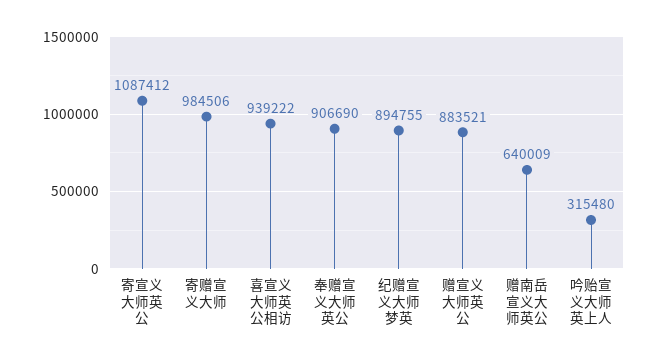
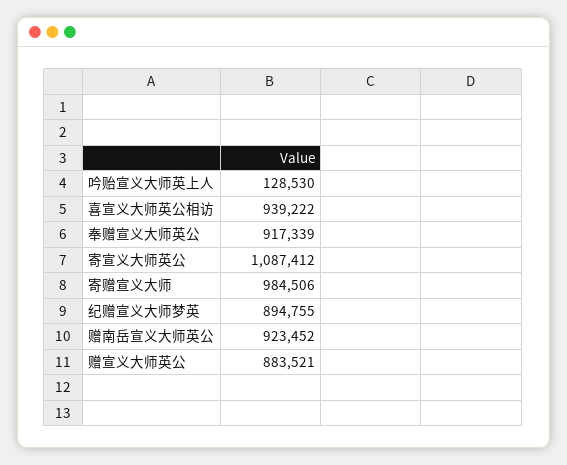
奉赠宣义大师英公: 906690 -> 917339
赠南岳宣义大师英公: 640009 -> 923452
吟贻宣义大师英上人: 315480 -> 128530

